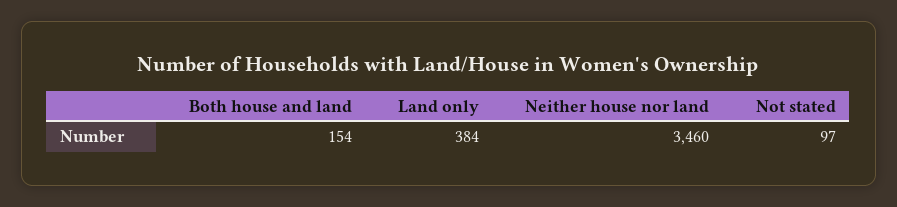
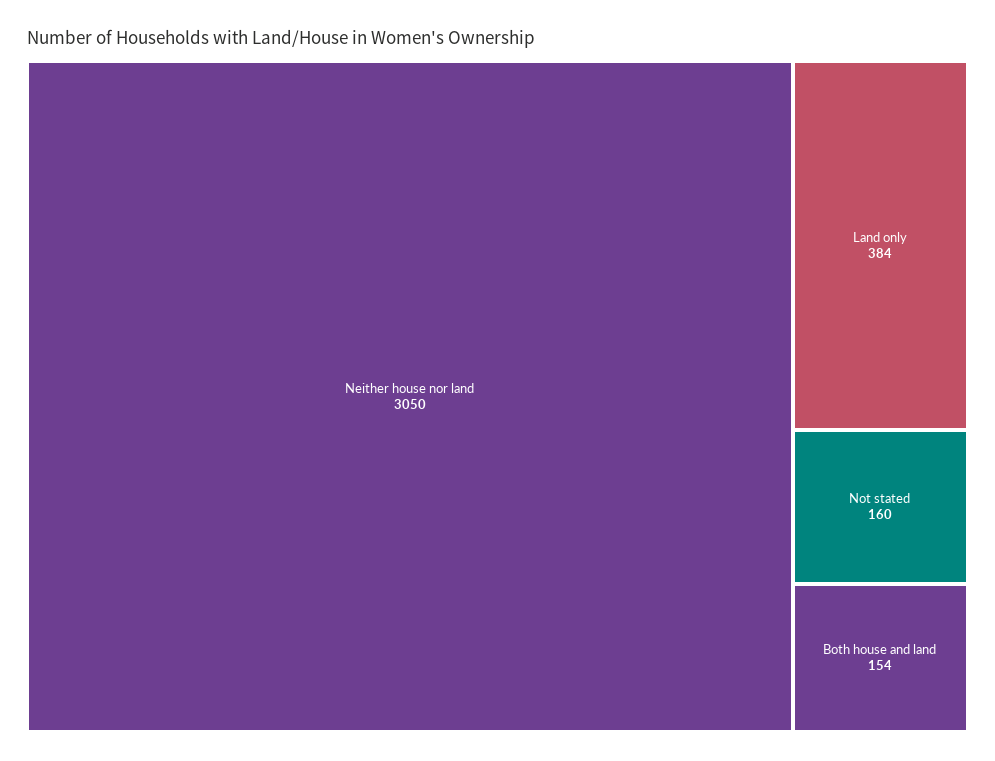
Neither house nor land: 3460 -> 3050
Not stated: 97 -> 160

